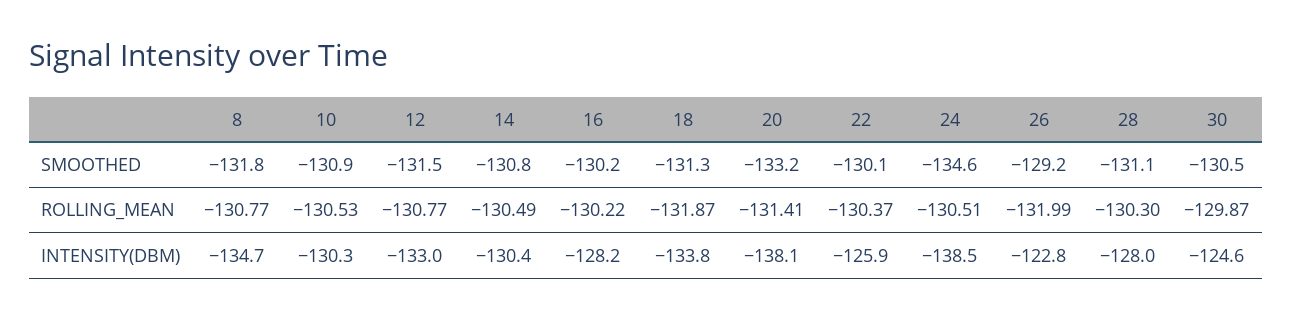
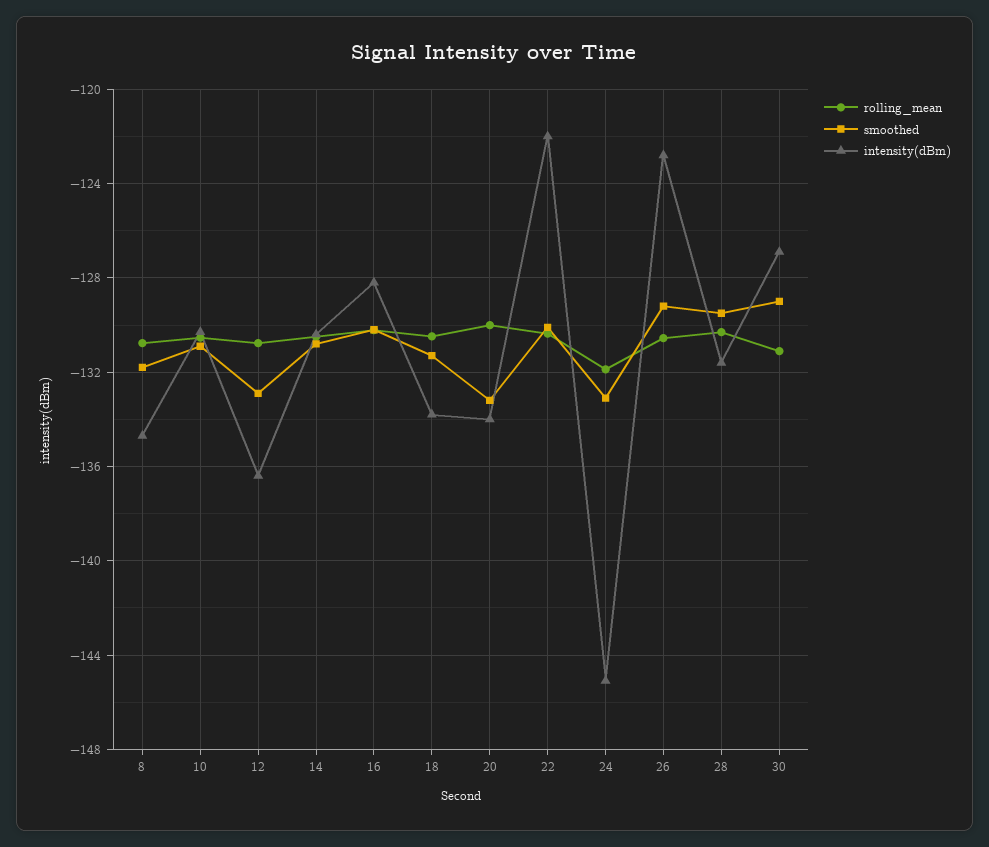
SMOOTHED, 12: -131.5 -> -133
SMOOTHED, 24: -134.6 -> -133
SMOOTHED, 28: -131.1 -> -129.5
SMOOTHED, 30: -130.5 -> -129
ROLLING_MEAN, 18: -131.87 -> -130.5
ROLLING_MEAN, 20: -131.41 -> -130
ROLLING_MEAN, 24: -130.51 -> -132
ROLLING_MEAN, 26: -131.99 -> -130.5
ROLLING_MEAN, 30: -129.87 -> -131
INTENSITY(DBM), 12: -133 -> -136.5
INTENSITY(DBM), 20: -138.1 -> -134
INTENSITY(DBM), 22: -125.9 -> -122
INTENSITY(DBM), 24: -138.5 -> -145
INTENSITY(DBM), 28: -128 -> -131.5
INTENSITY(DBM), 30: -124.6 -> -127

